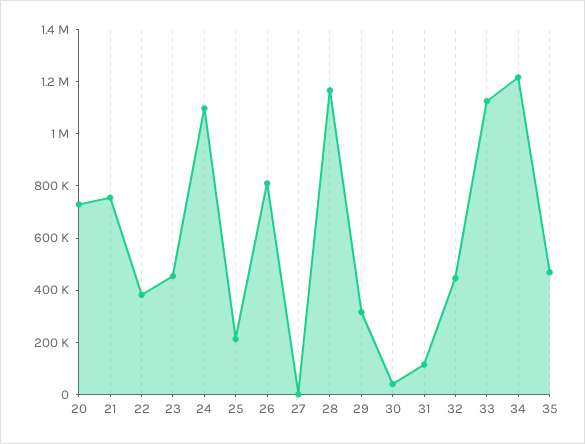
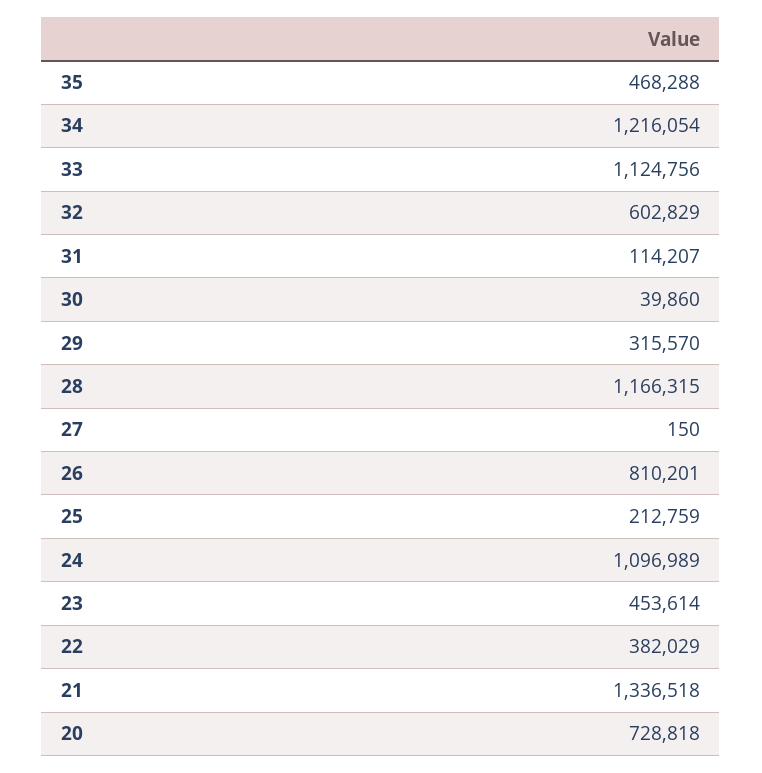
21: 750000 -> 1336518
32: 450000 -> 602829

